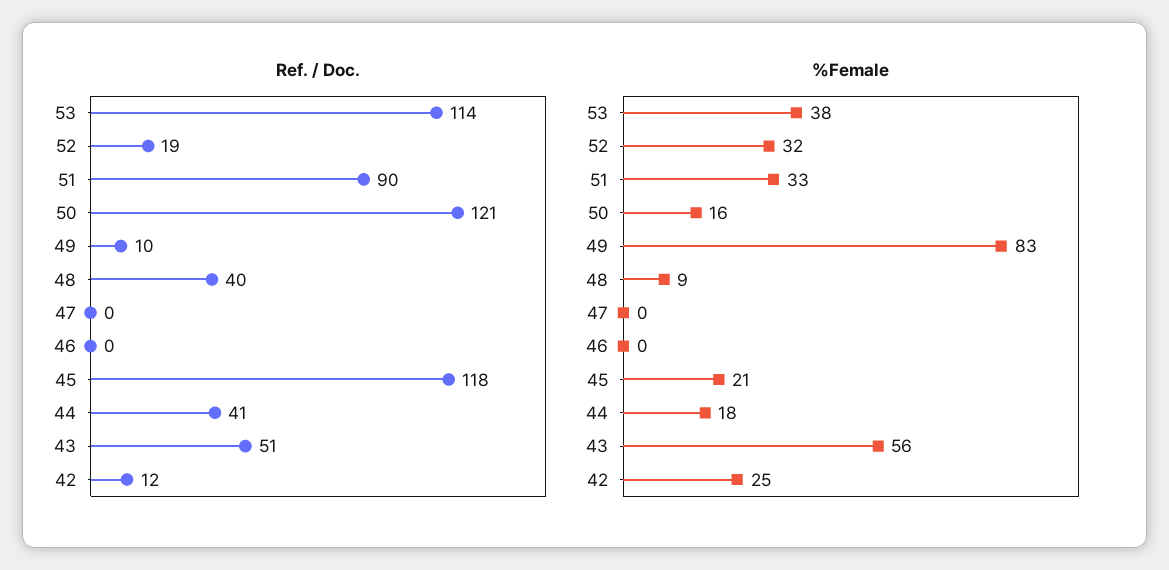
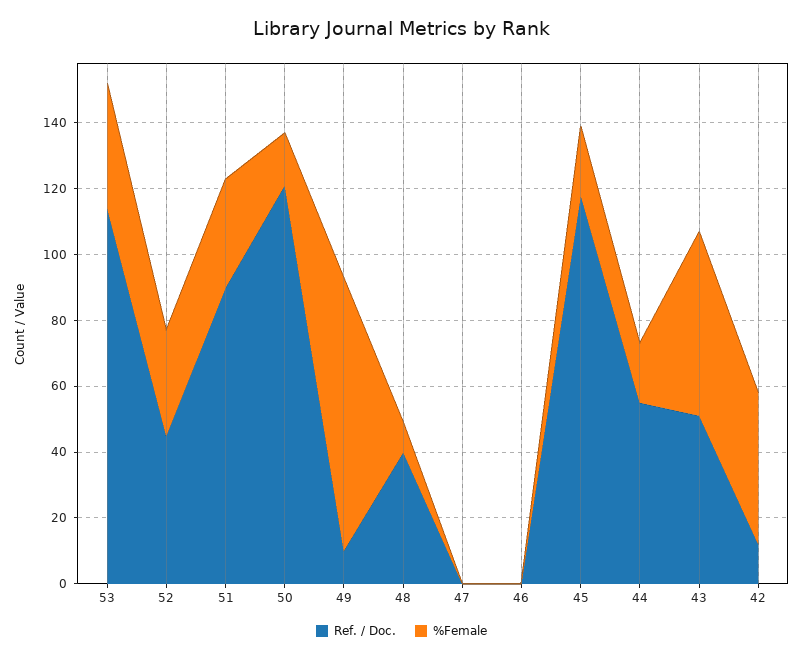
Ref. / Doc., 52: 19 -> 45
Ref. / Doc., 44: 41 -> 55
%Female, 42: 25 -> 45

